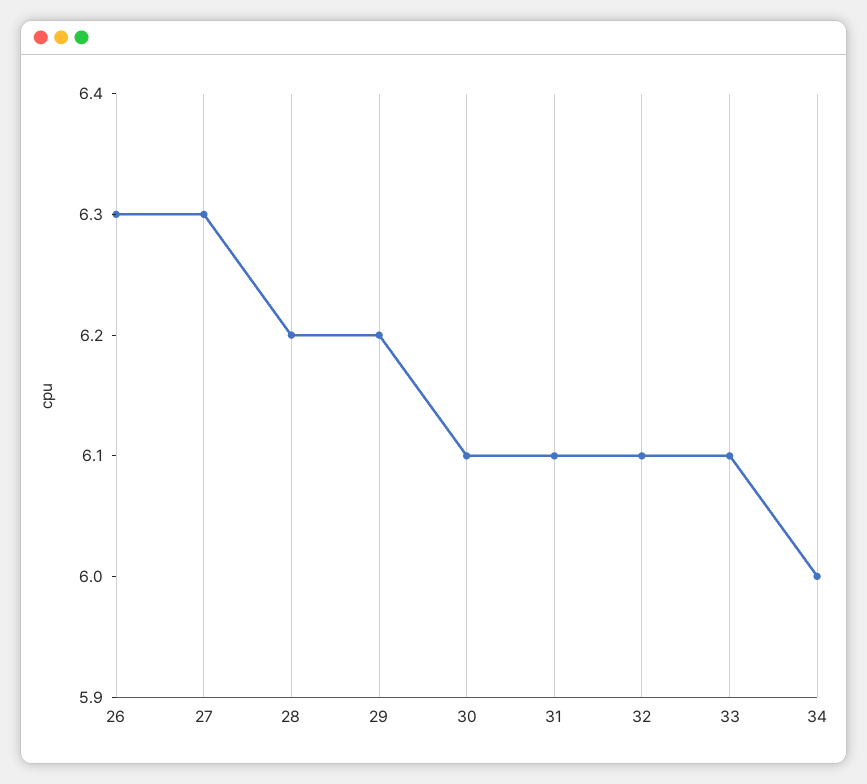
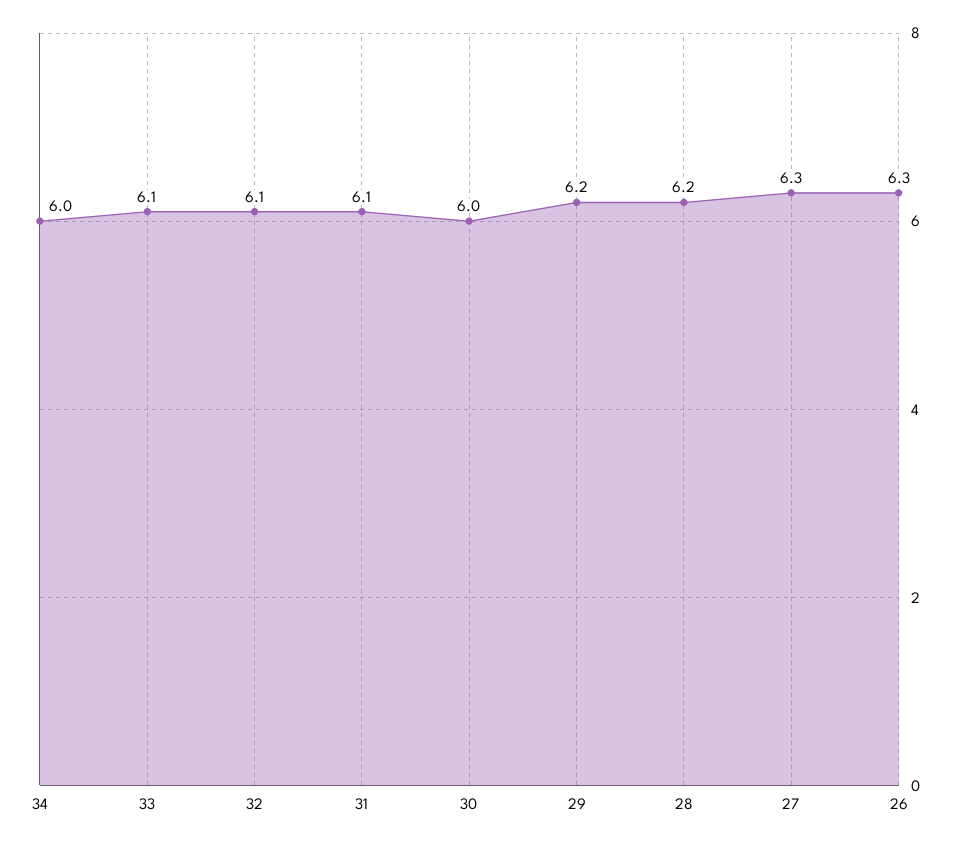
30: 6.1 -> 6

